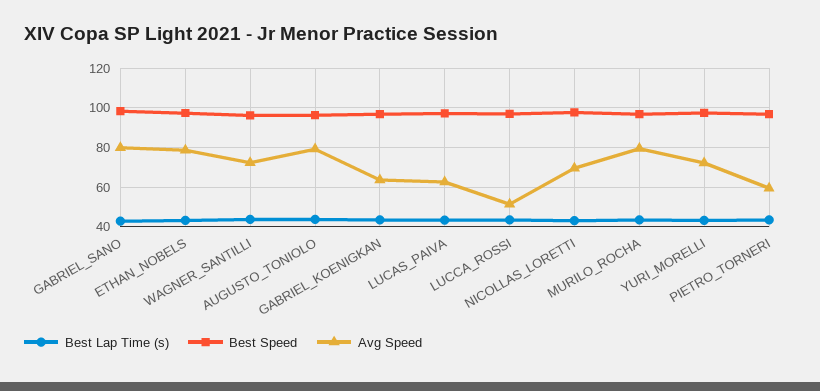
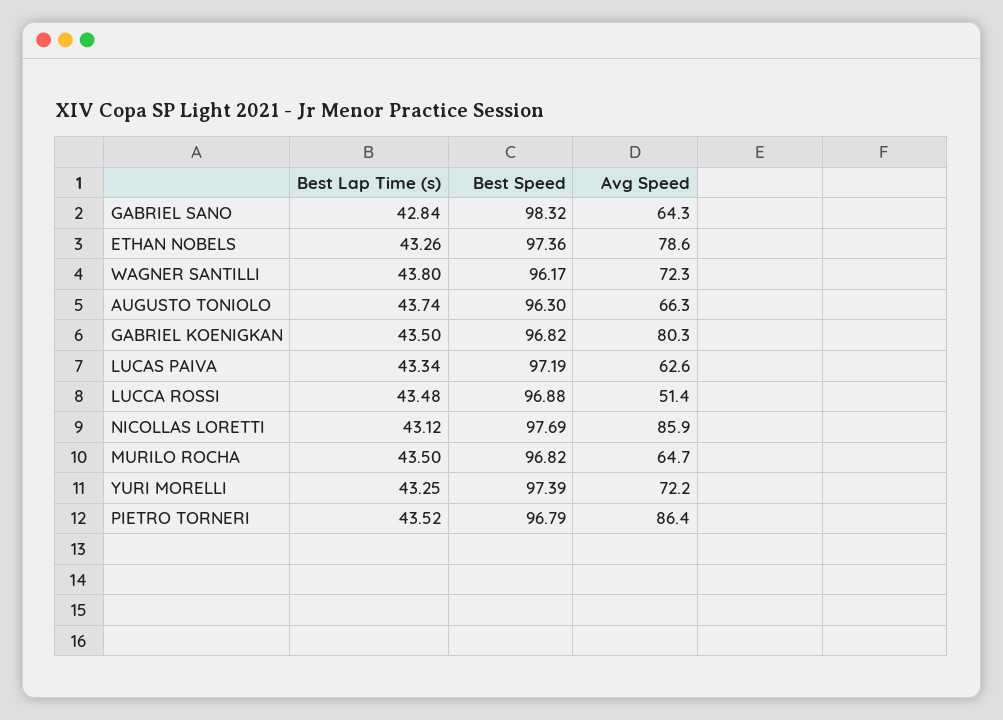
Avg Speed, GABRIEL_SANO: 80 -> 64.3
Avg Speed, AUGUSTO_TONIOLO: 80 -> 66.3
Avg Speed, GABRIEL_KOENIGKAN: 65 -> 80.3
Avg Speed, NICOLLAS_LORETTI: 70 -> 85.9
Avg Speed, MURILO_ROCHA: 80 -> 64.7
Avg Speed, PIETRO_TORNERI: 60 -> 86.4

